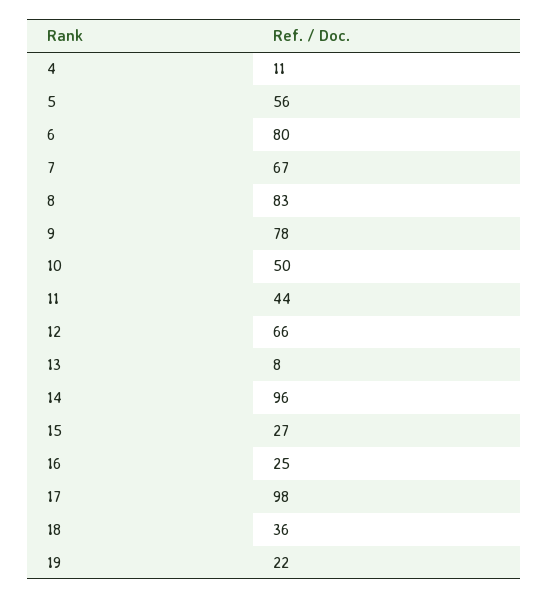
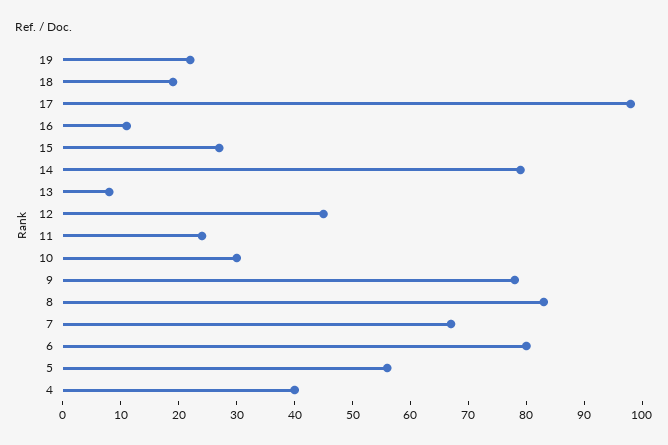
4: 11 -> 40
10: 50 -> 30
11: 44 -> 25
12: 66 -> 45
14: 96 -> 80
16: 25 -> 10
18: 36 -> 20

